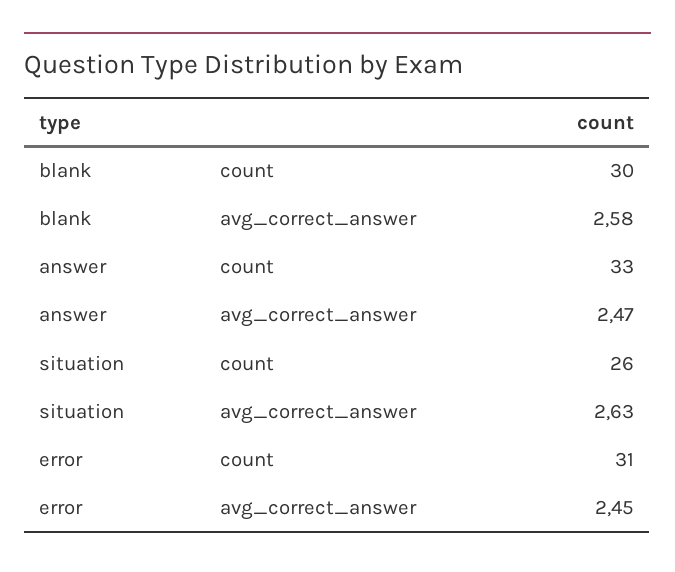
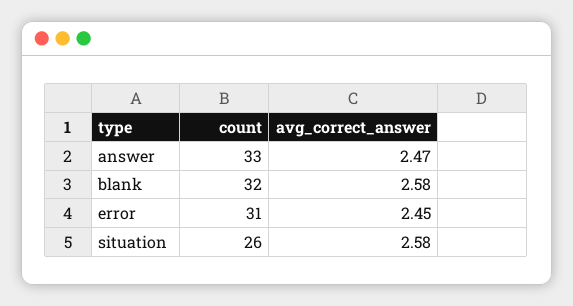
blank, count: 30 -> 32
situation, avg_correct_answer: 2.63 -> 2.58

